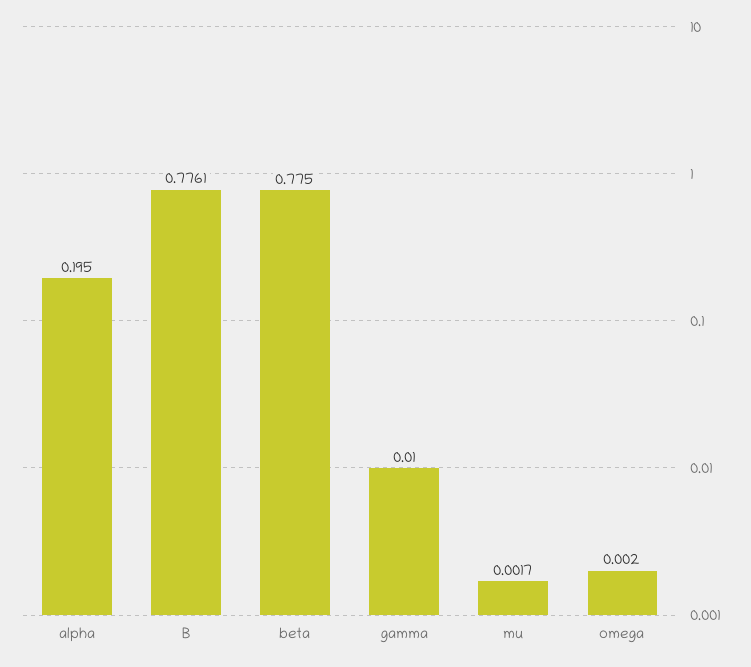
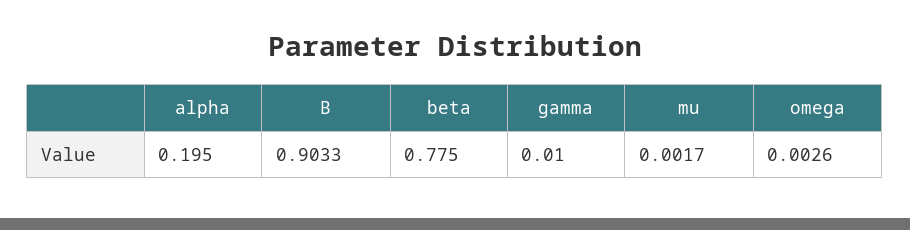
B: 0.7761 -> 0.9033
omega: 0.002 -> 0.0026

